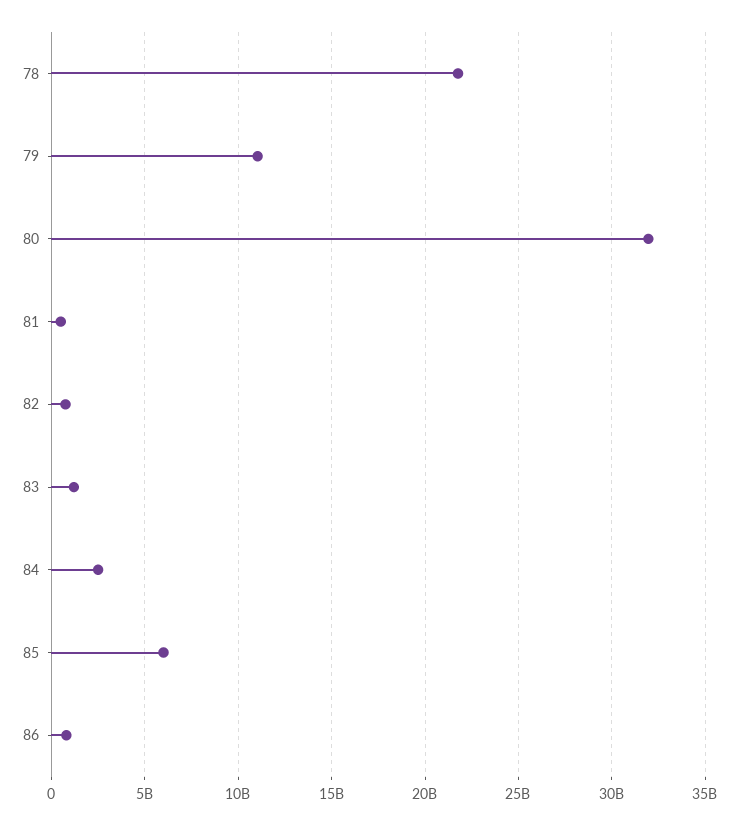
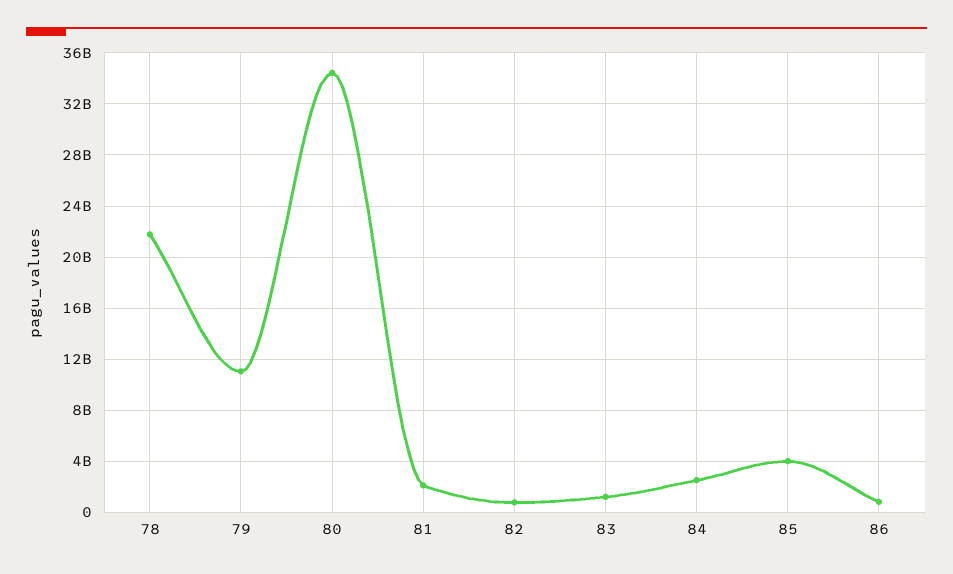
80: 32000000000 -> 34500000000
81: 500000000 -> 2000000000
85: 6000000000 -> 4000000000

